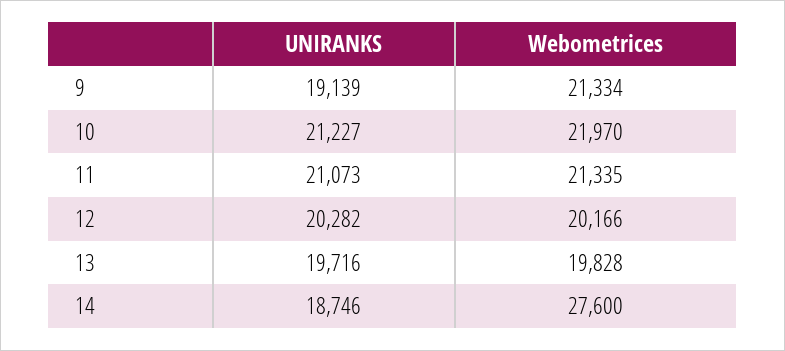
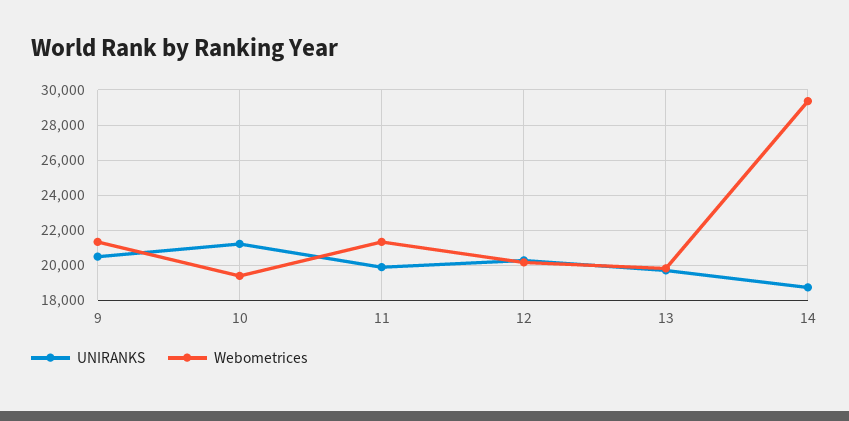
UNIRANKS, 9: 19139 -> 20500
Webometrices, 10: 21970 -> 19500
UNIRANKS, 11: 21073 -> 20000
Webometrices, 14: 27600 -> 29500

